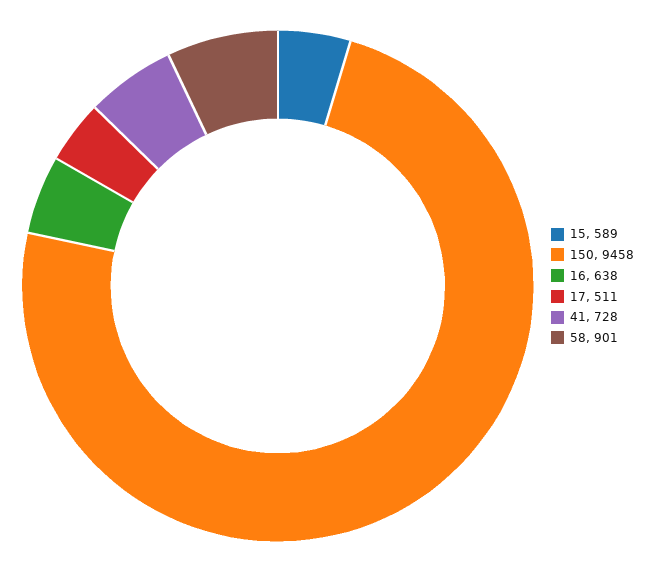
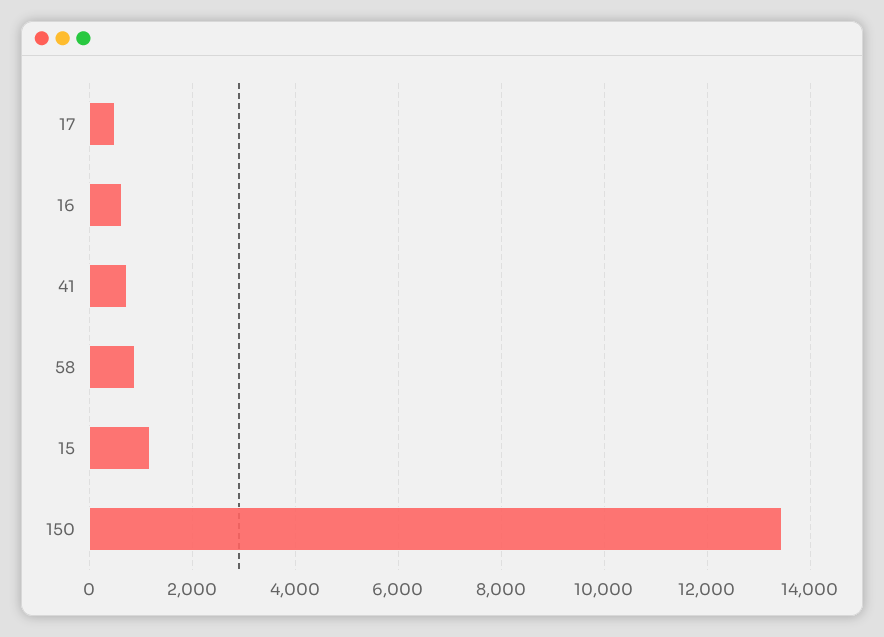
15: 589 -> 1200
150: 9458 -> 13400

